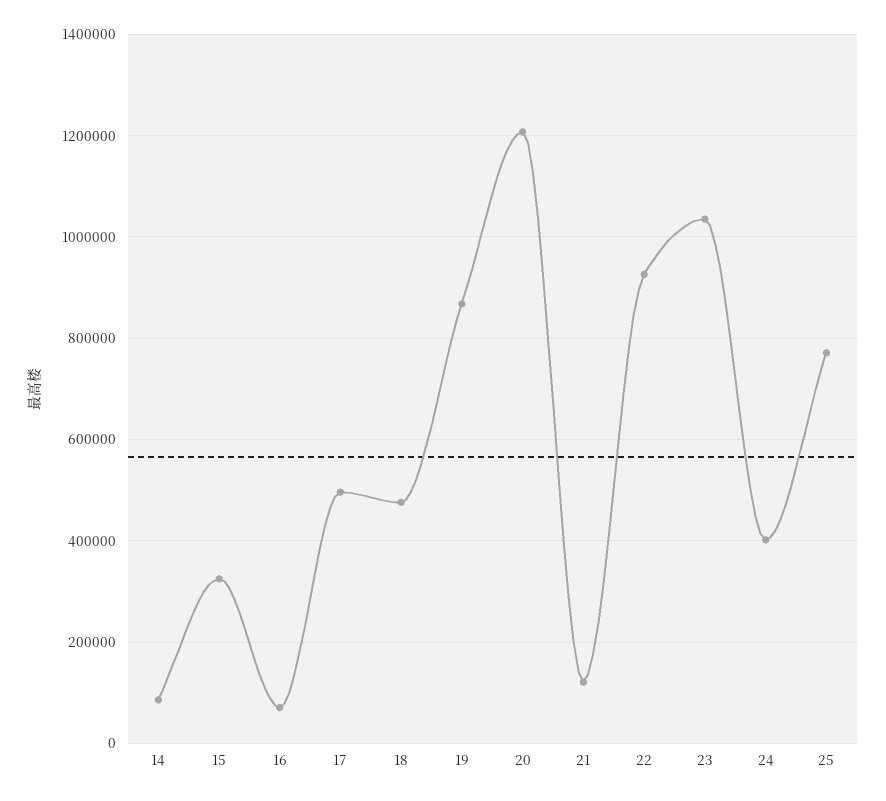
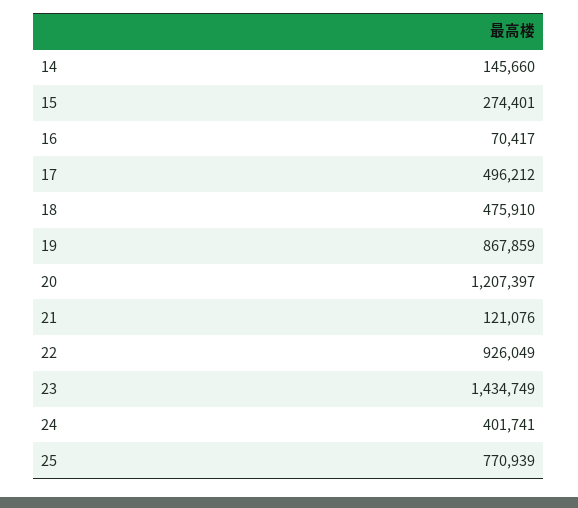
14: 80000 -> 145660
15: 320000 -> 274401
23: 1040000 -> 1434749

